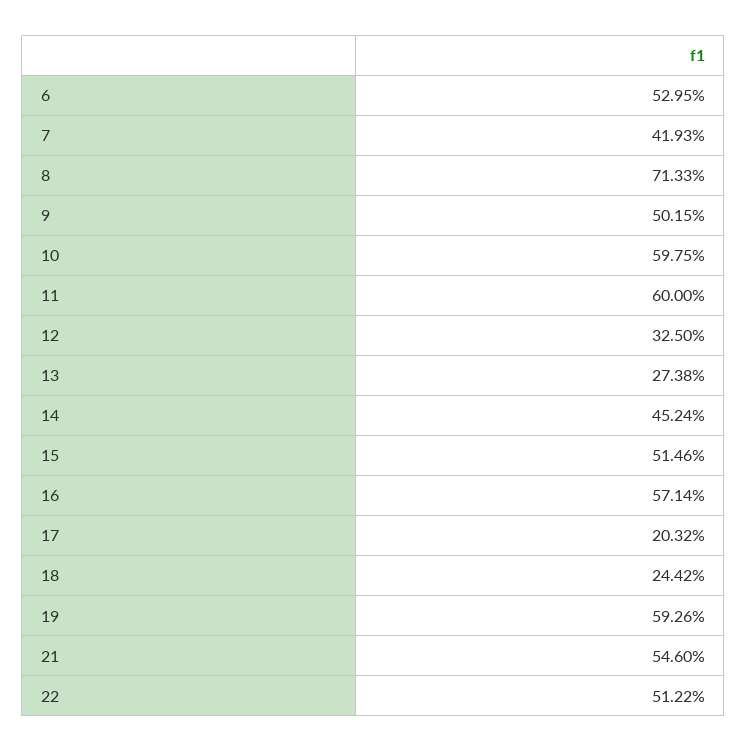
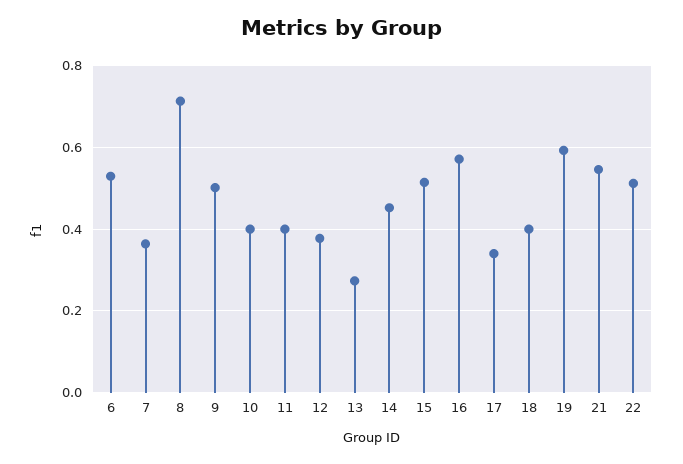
7: 0.4193 -> 0.36
10: 0.5975 -> 0.4
11: 0.6 -> 0.4
12: 0.325 -> 0.38
17: 0.2032 -> 0.34
18: 0.2442 -> 0.4

